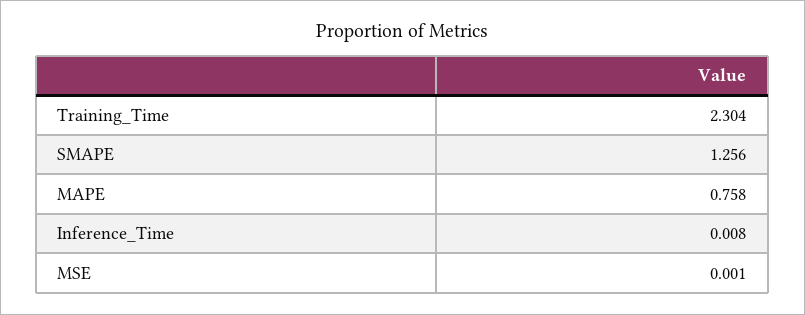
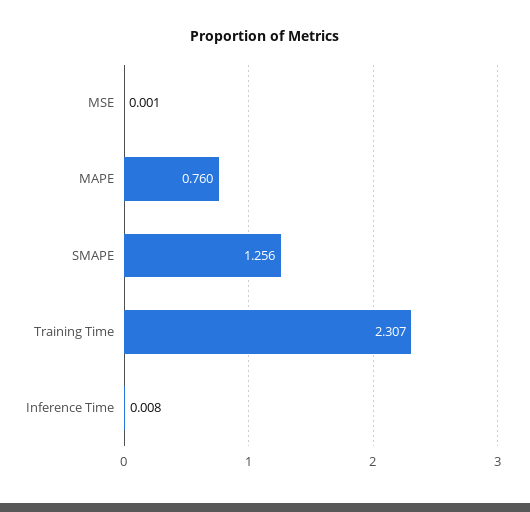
Training_Time: 2.304 -> 2.307
MAPE: 0.758 -> 0.76

